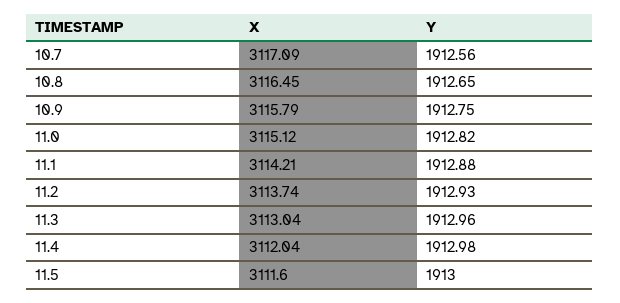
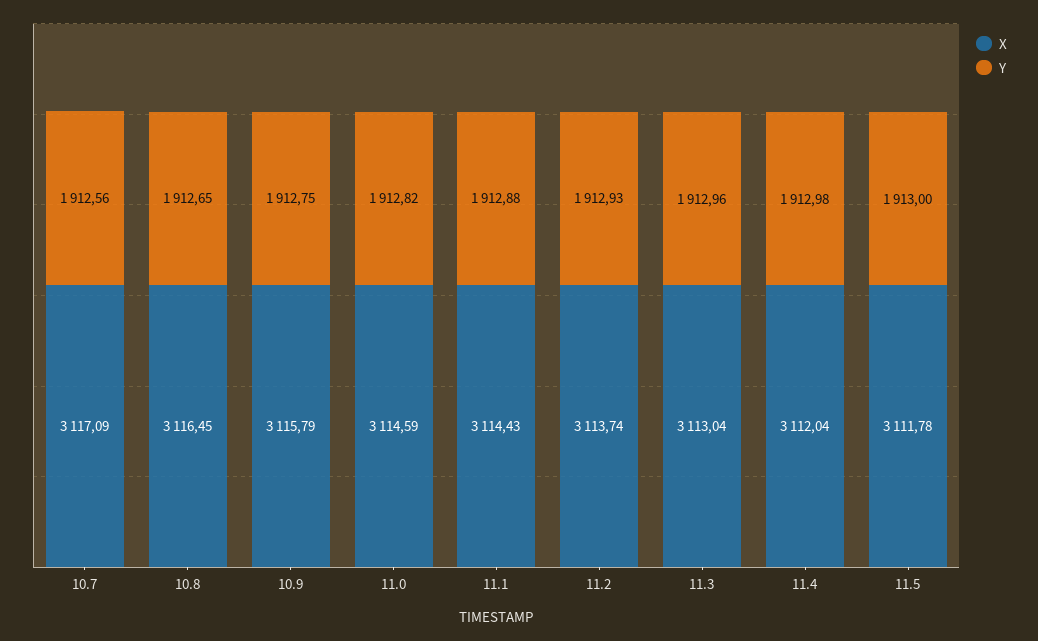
X, 11.0: 3115.12 -> 3114.59
X, 11.1: 3114.21 -> 3114.43
X, 11.5: 3111.6 -> 3111.78

